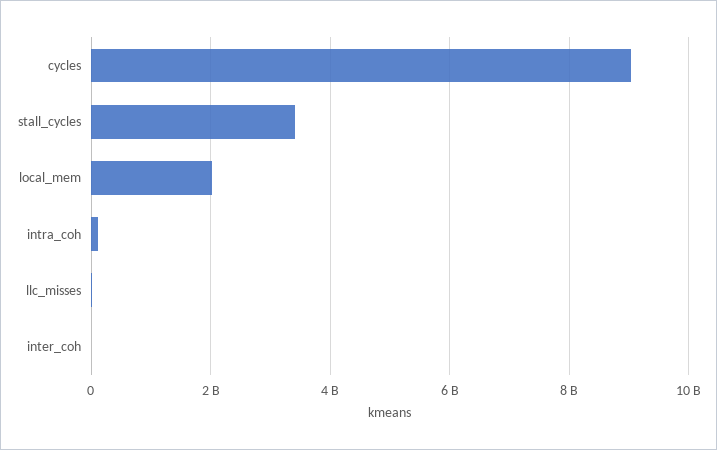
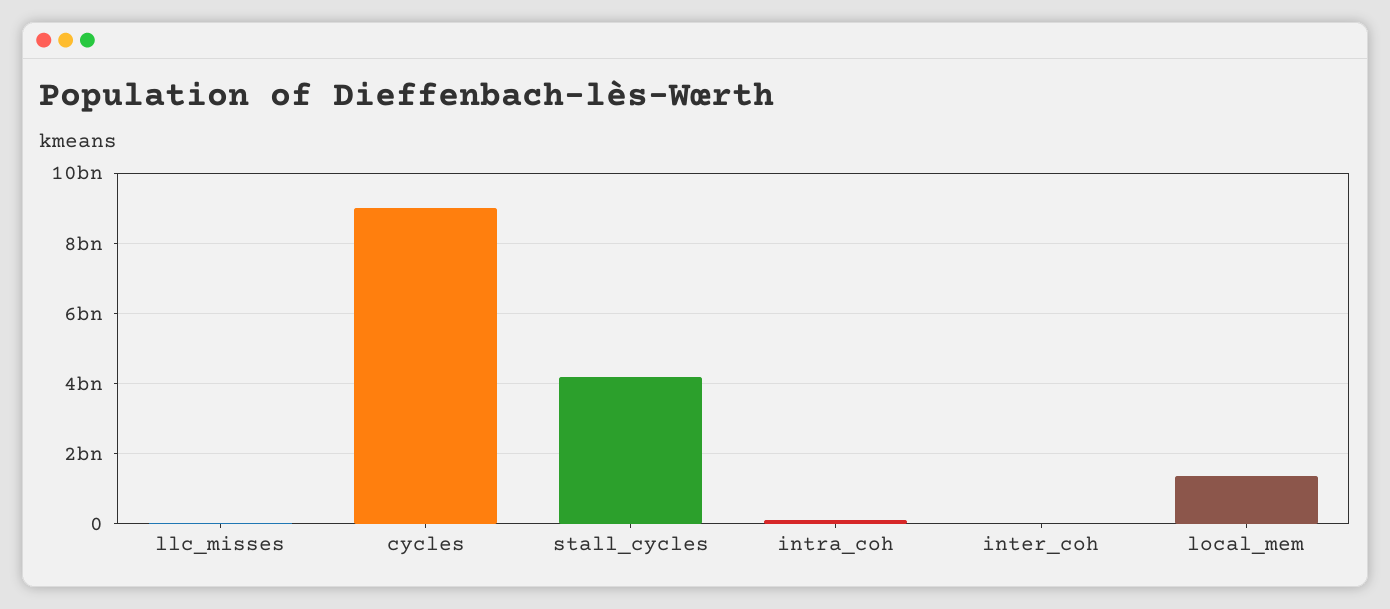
stall_cycles: 3400000000 -> 4200000000
local_mem: 2000000000 -> 1400000000

